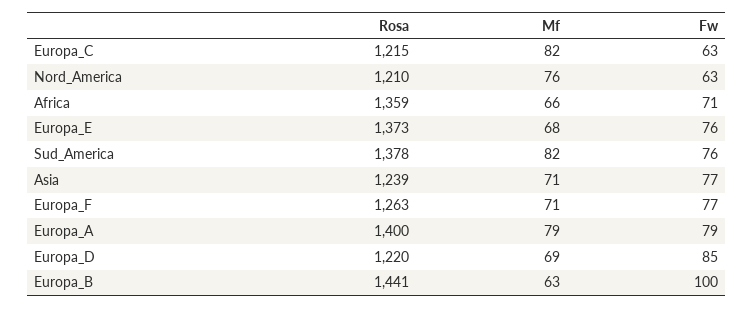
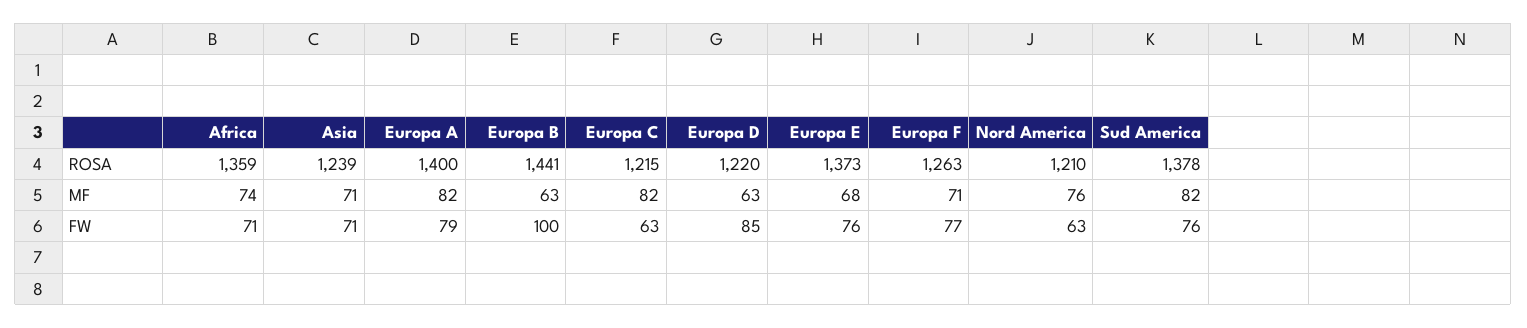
Mf, Africa: 66 -> 74
Fw, Asia: 77 -> 71
Mf, Europa_A: 79 -> 82
Mf, Europa_D: 69 -> 63

